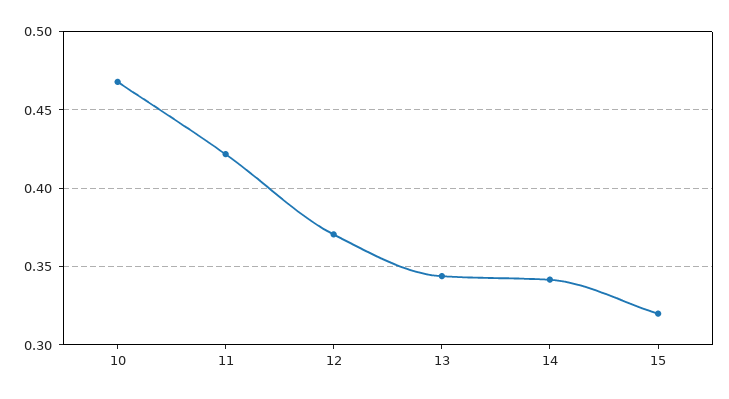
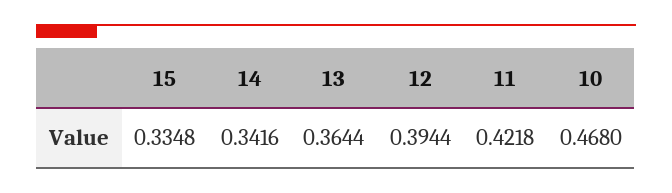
12: 0.37 -> 0.3944
13: 0.345 -> 0.3644
15: 0.32 -> 0.3348

